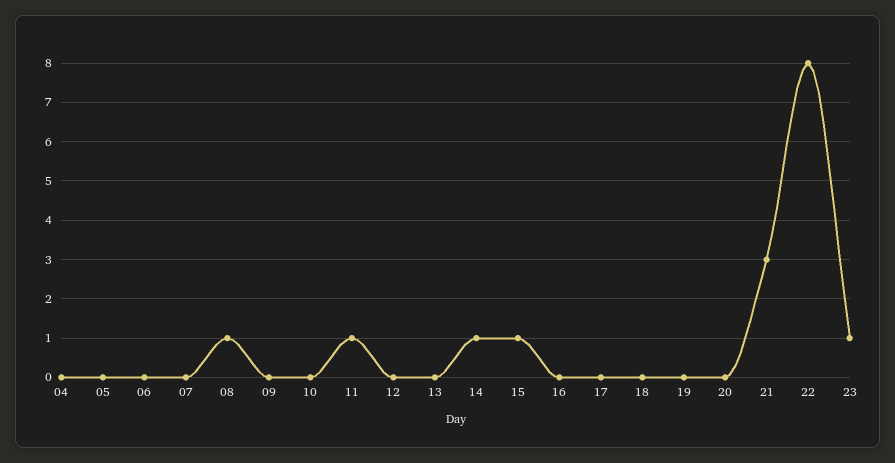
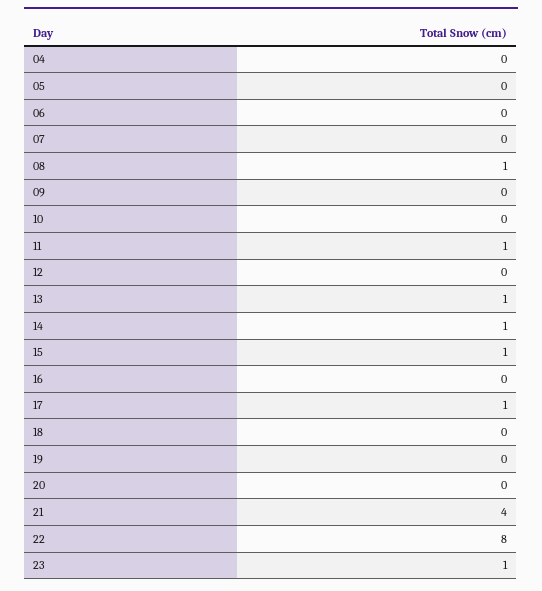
13: 0 -> 1
17: 0 -> 1
21: 3 -> 4

